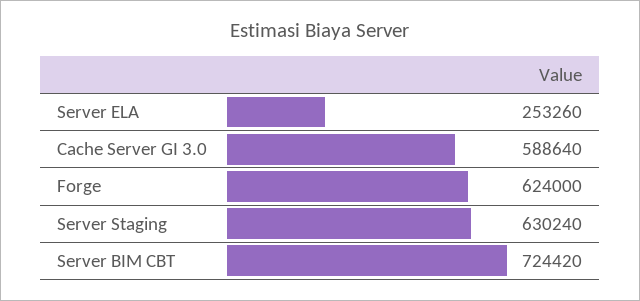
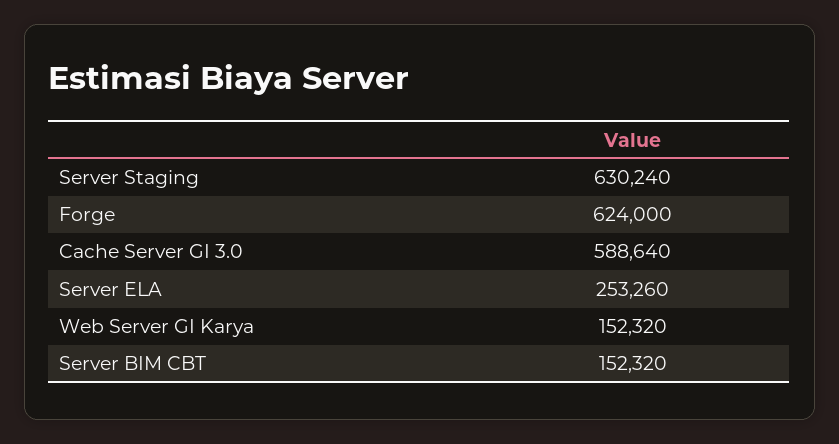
Server BIM CBT: 724420 -> 152320
Web Server GI Karya: none -> 152320

